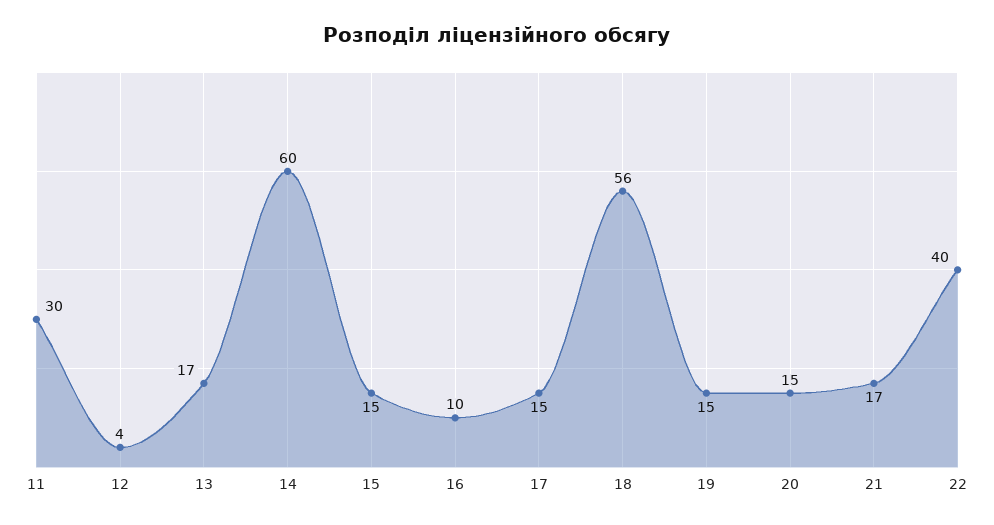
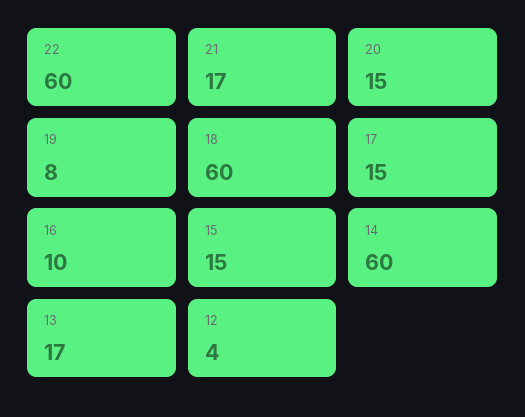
11: 30 -> none
18: 56 -> 60
19: 15 -> 8
22: 40 -> 60

